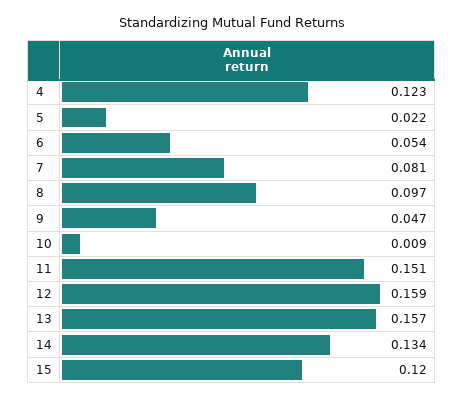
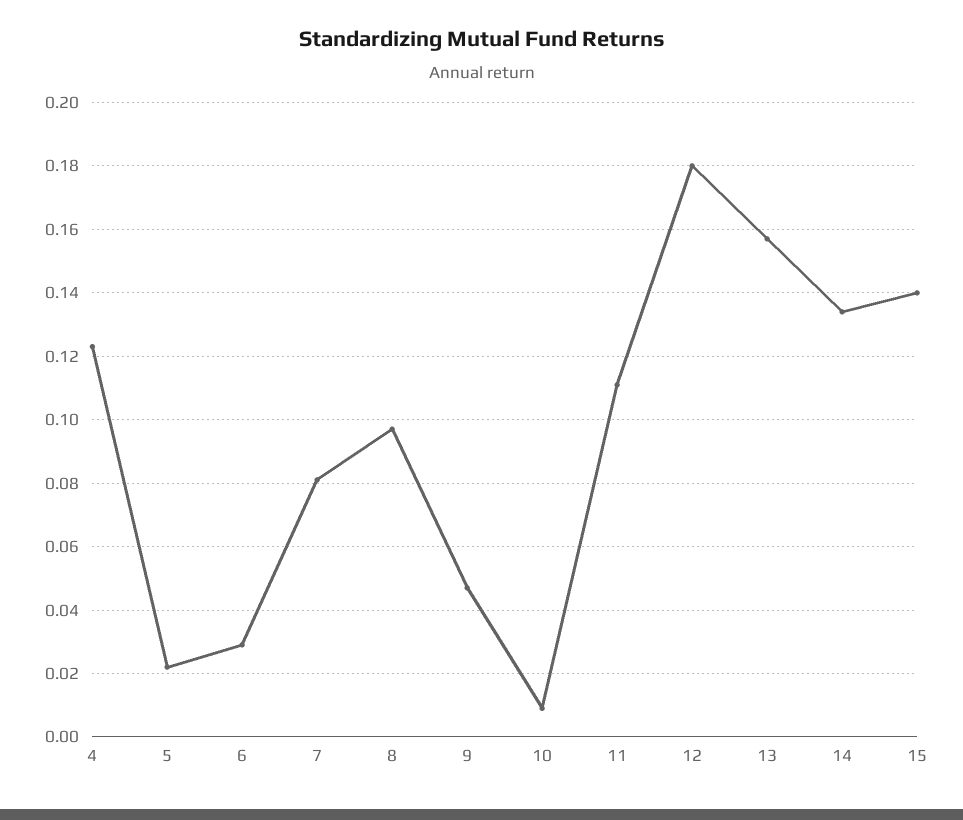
6: 0.054 -> 0.03
11: 0.151 -> 0.11
12: 0.159 -> 0.18
15: 0.12 -> 0.14

